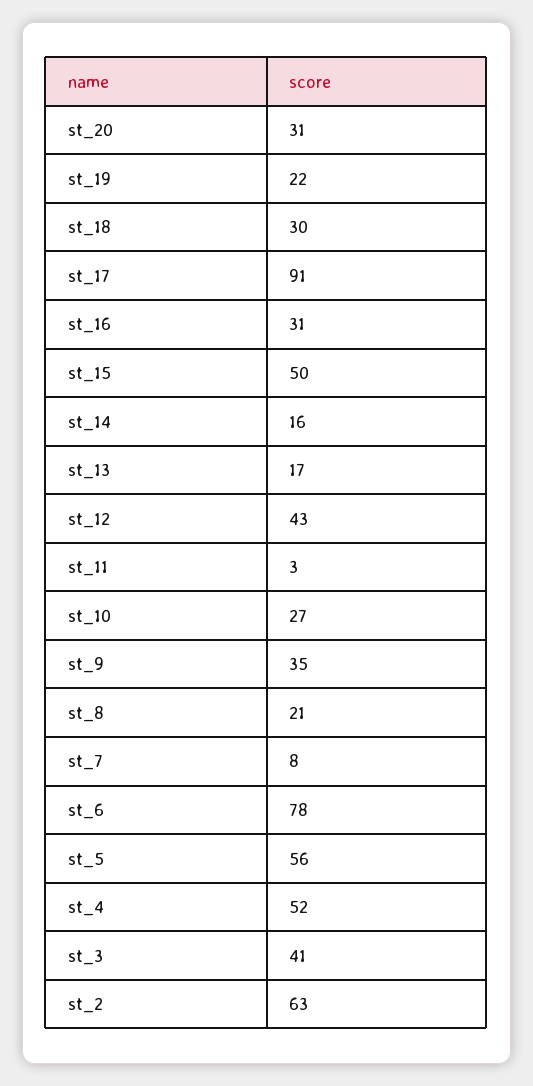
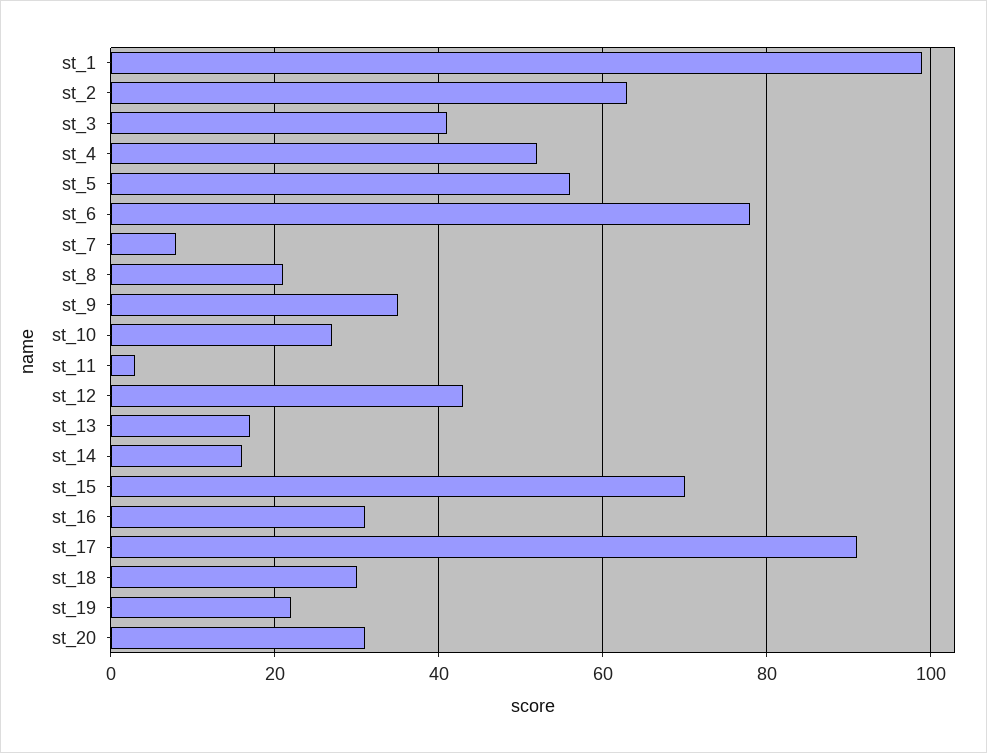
st_15: 50 -> 70
st_1: none -> 100

